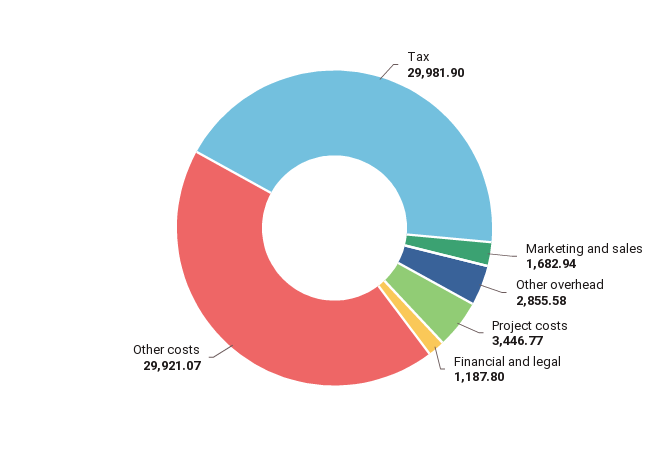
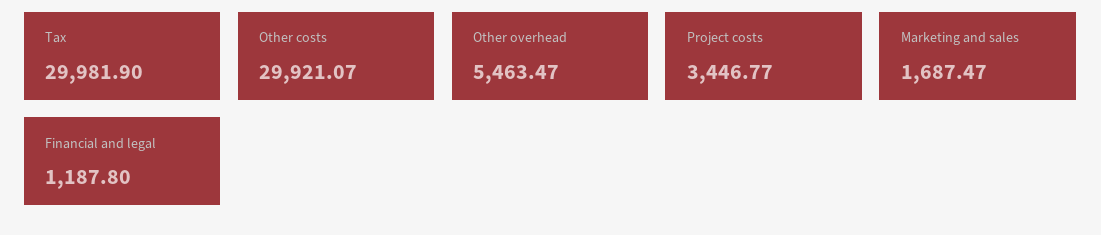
Marketing and sales: 1682.94 -> 1687.47
Other overhead: 2855.58 -> 5463.47

